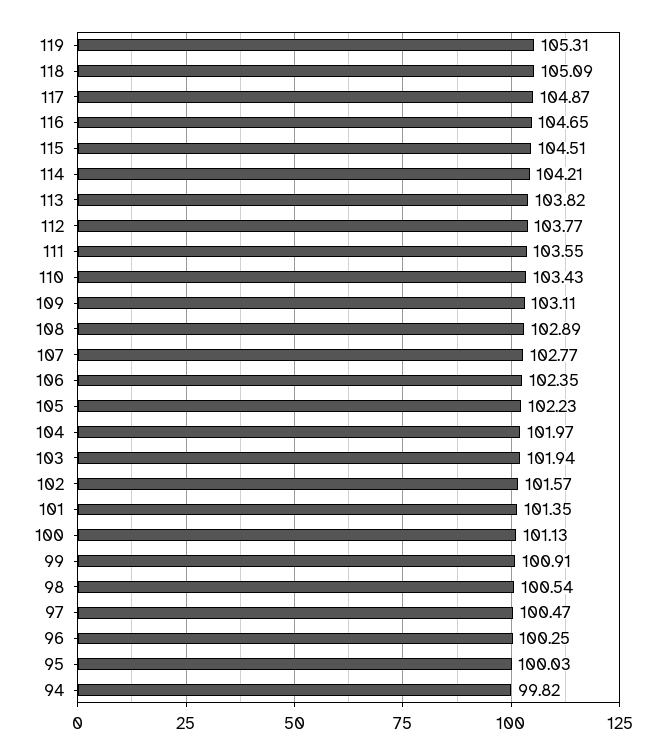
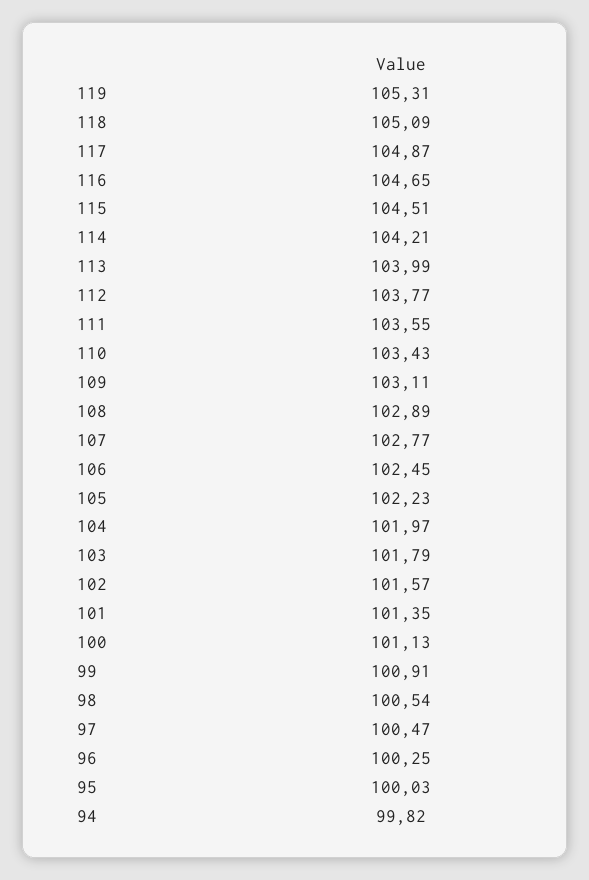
113: 103.82 -> 103.99
106: 102.35 -> 102.45
103: 101.94 -> 101.79

